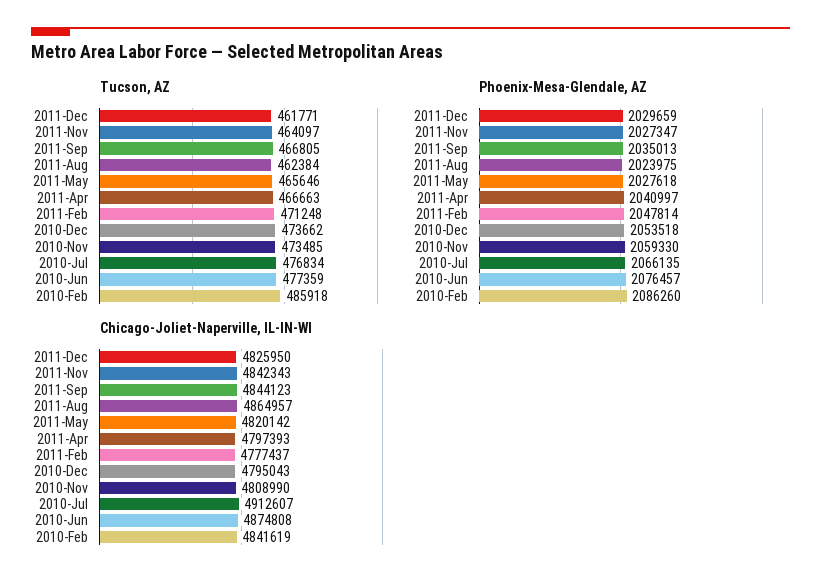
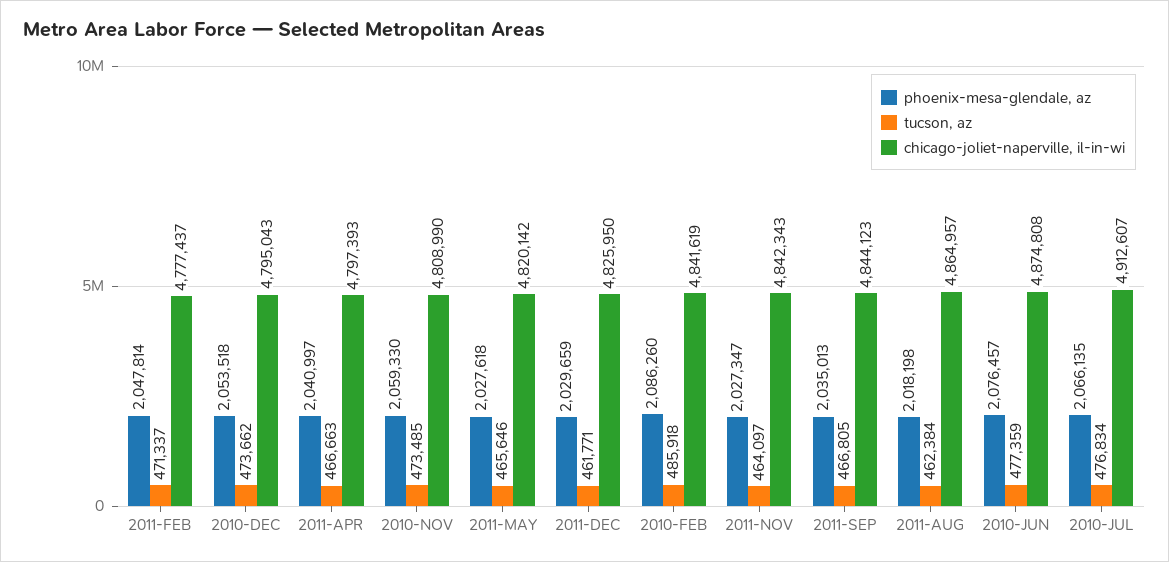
Tucson, AZ, 2011-Feb: 471248 -> 471337
Phoenix-Mesa-Glendale, AZ, 2011-Aug: 2023975 -> 2018198

